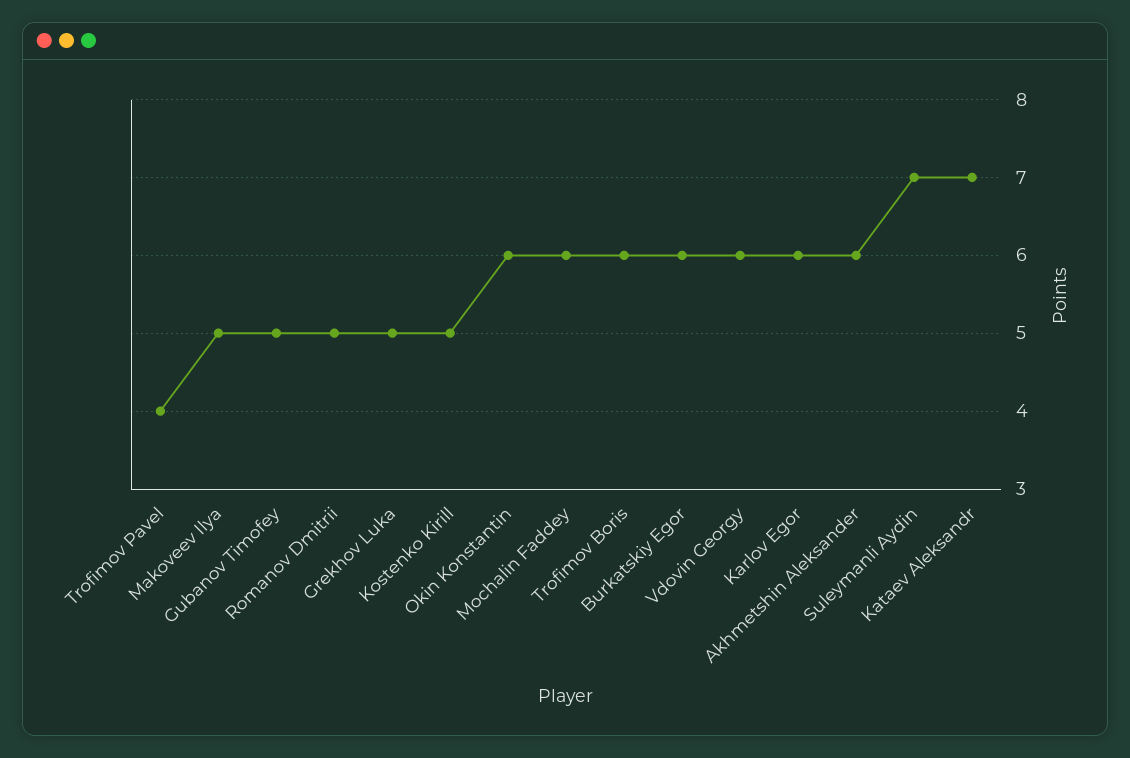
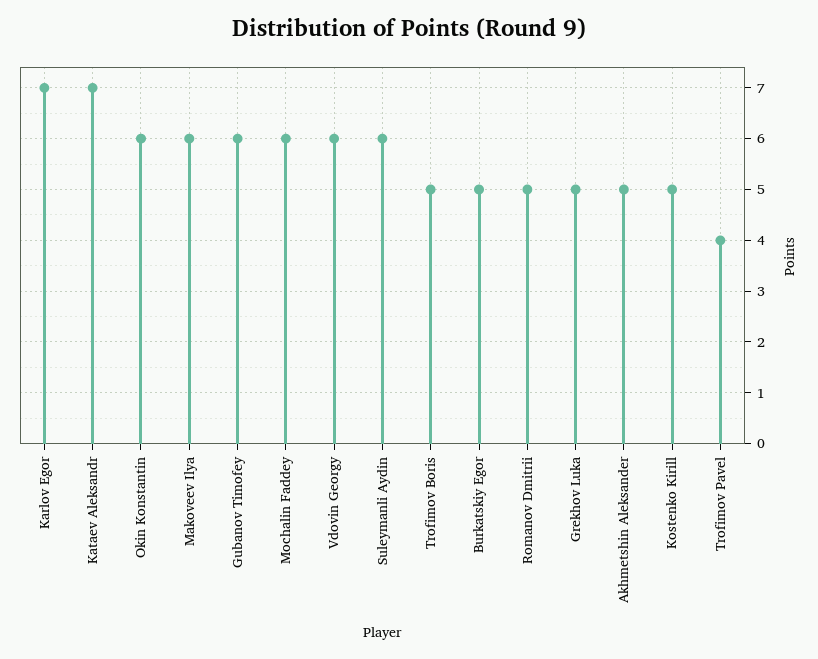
Makoveev Ilya: 5 -> 6
Gubanov Timofey: 5 -> 6
Trofimov Boris: 6 -> 5
Burkatskiy Egor: 6 -> 5
Karlov Egor: 6 -> 7
Akhmetshin Aleksander: 6 -> 5
Suleymanli Aydin: 7 -> 6

